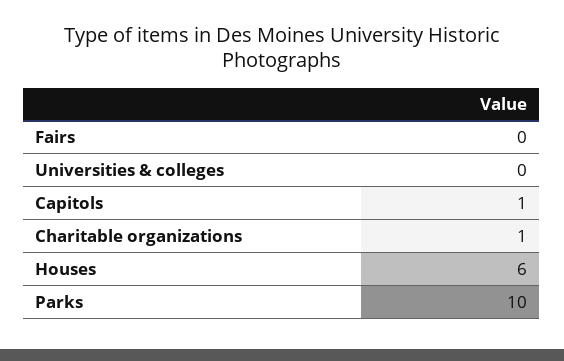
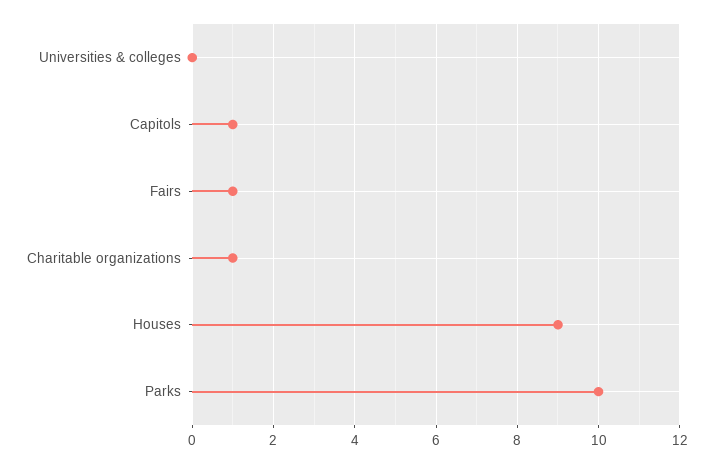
Fairs: 0 -> 1
Houses: 6 -> 9

